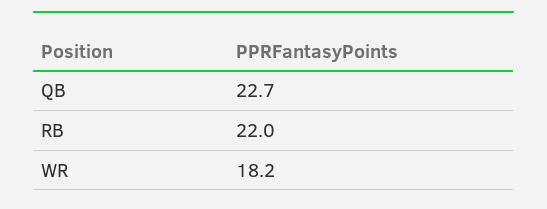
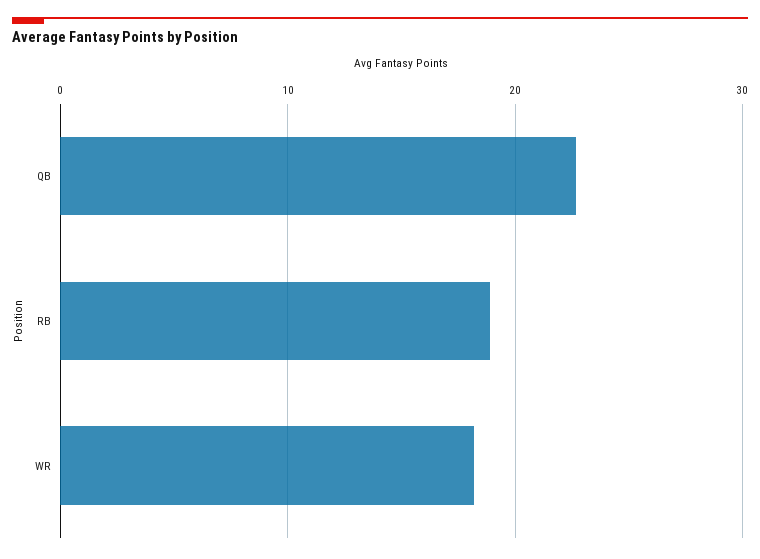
RB: 22 -> 19

